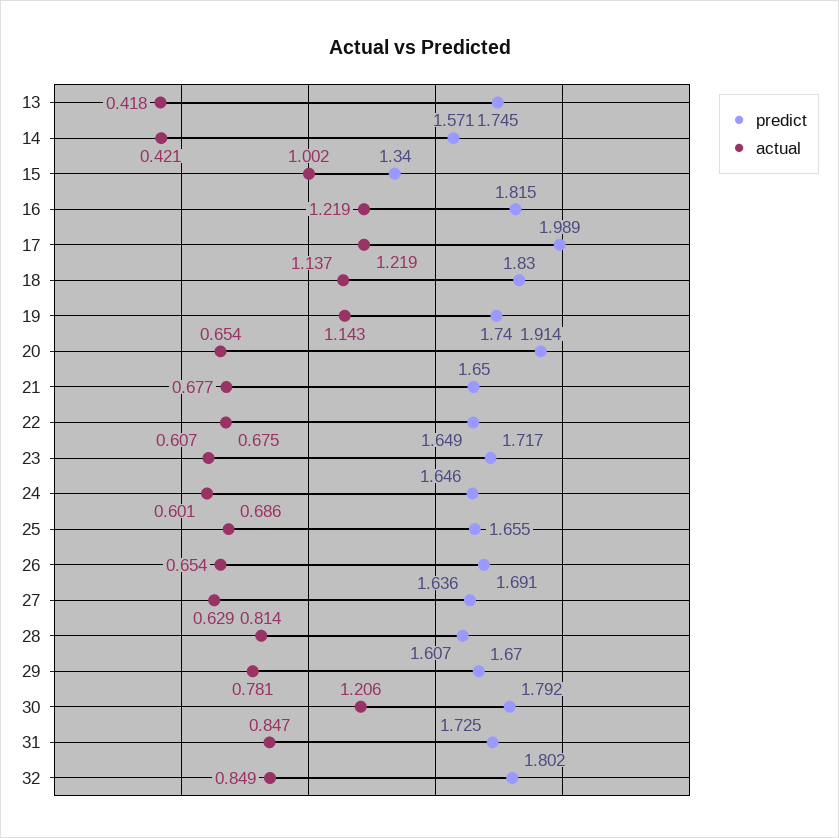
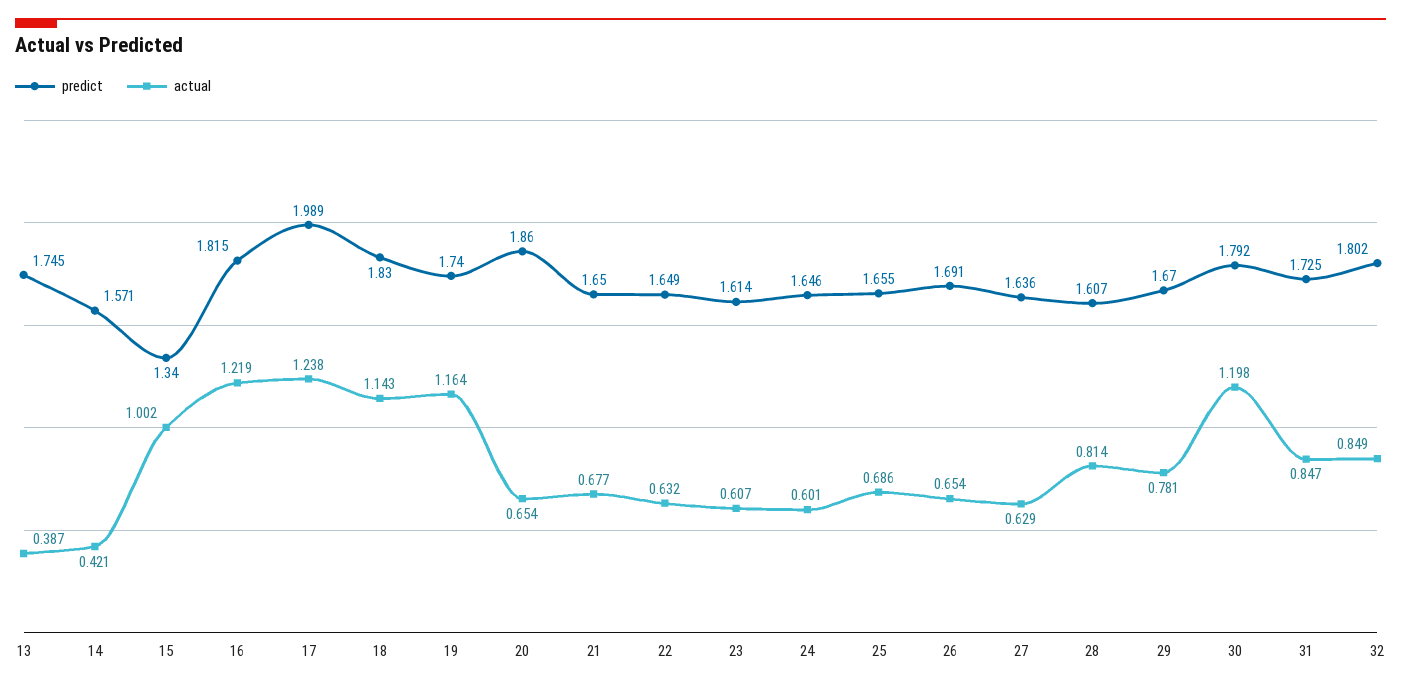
actual, 13: 0.418 -> 0.387
actual, 17: 1.219 -> 1.238
actual, 18: 1.137 -> 1.143
actual, 19: 1.143 -> 1.164
predict, 20: 1.914 -> 1.86
actual, 22: 0.675 -> 0.632
predict, 23: 1.717 -> 1.614
actual, 30: 1.206 -> 1.198

